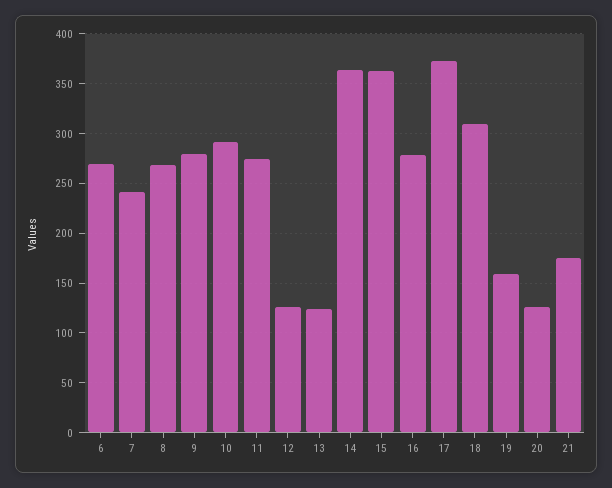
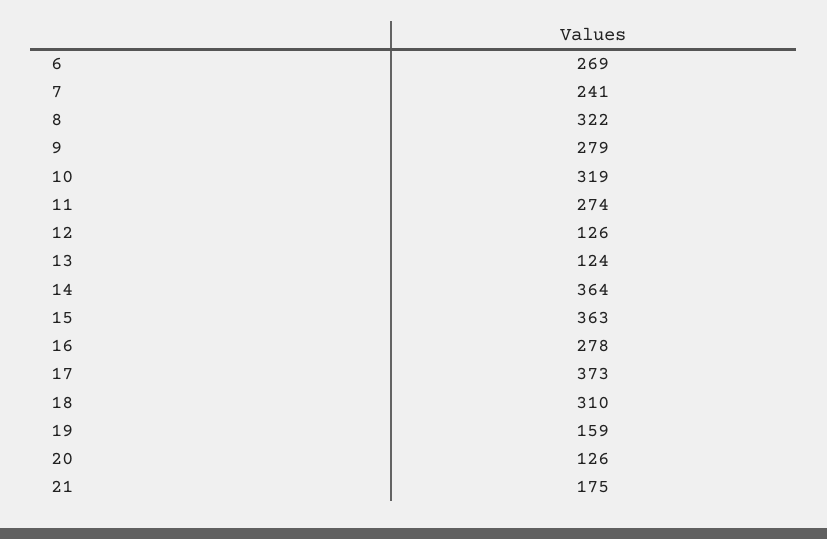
8: 270 -> 322
10: 290 -> 319

